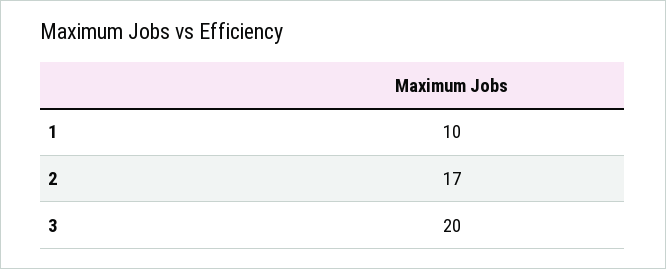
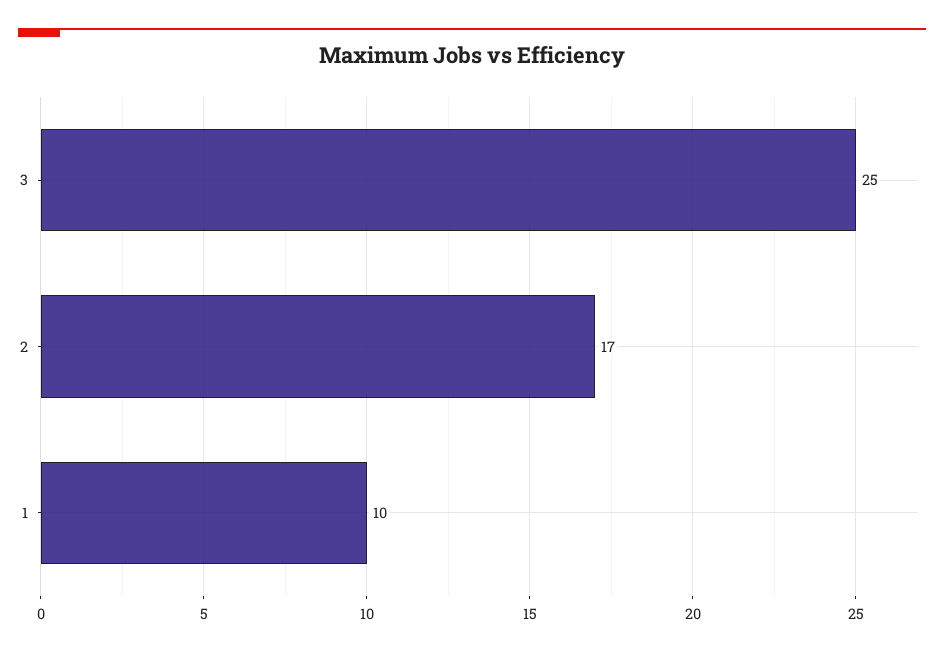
3: 20 -> 25

